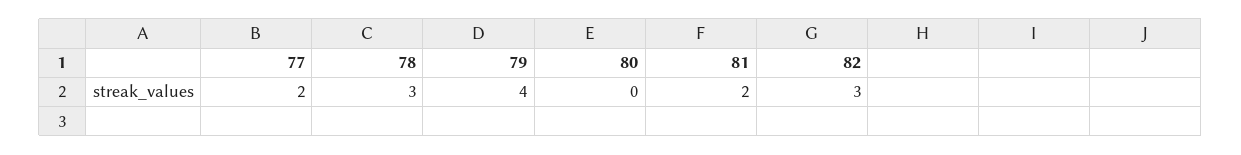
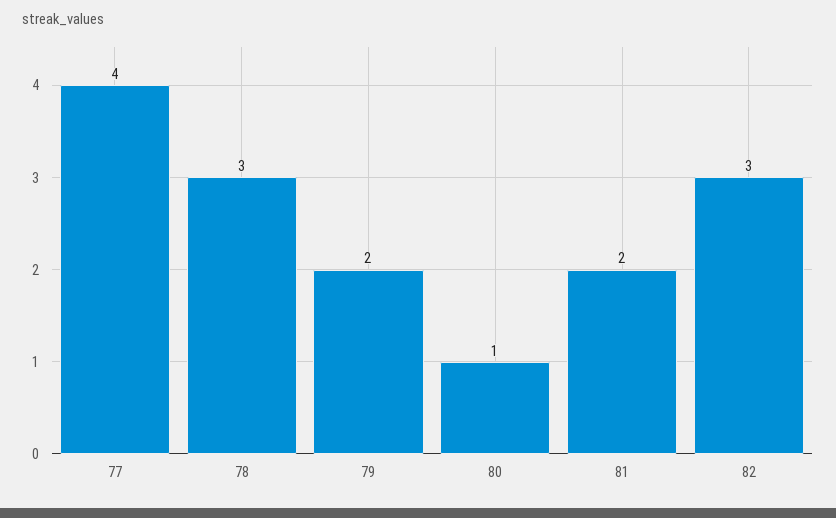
77: 2 -> 4
79: 4 -> 2
80: 0 -> 1

